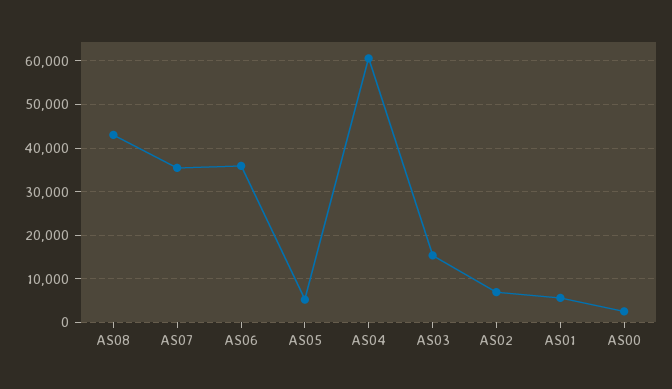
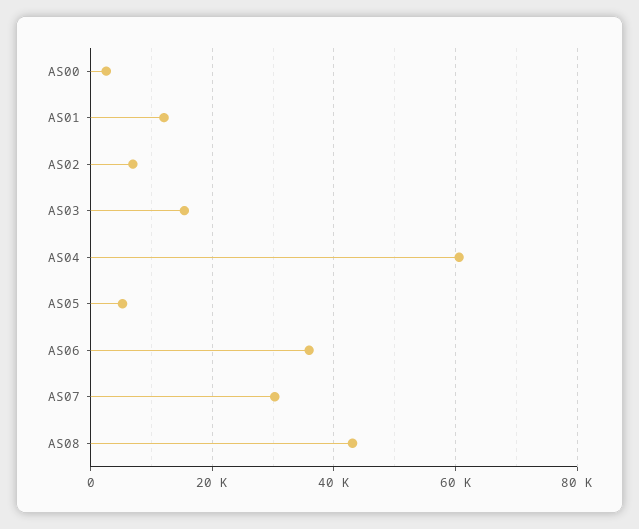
AS07: 36000 -> 30000
AS01: 6000 -> 12000

